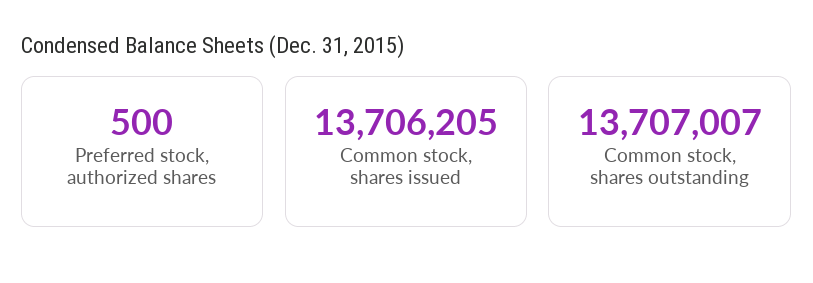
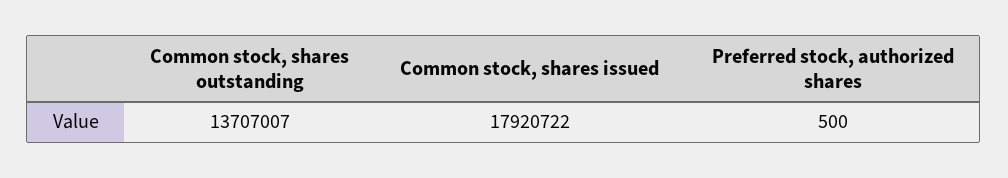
Common stock, shares issued: 13706205 -> 17920722

